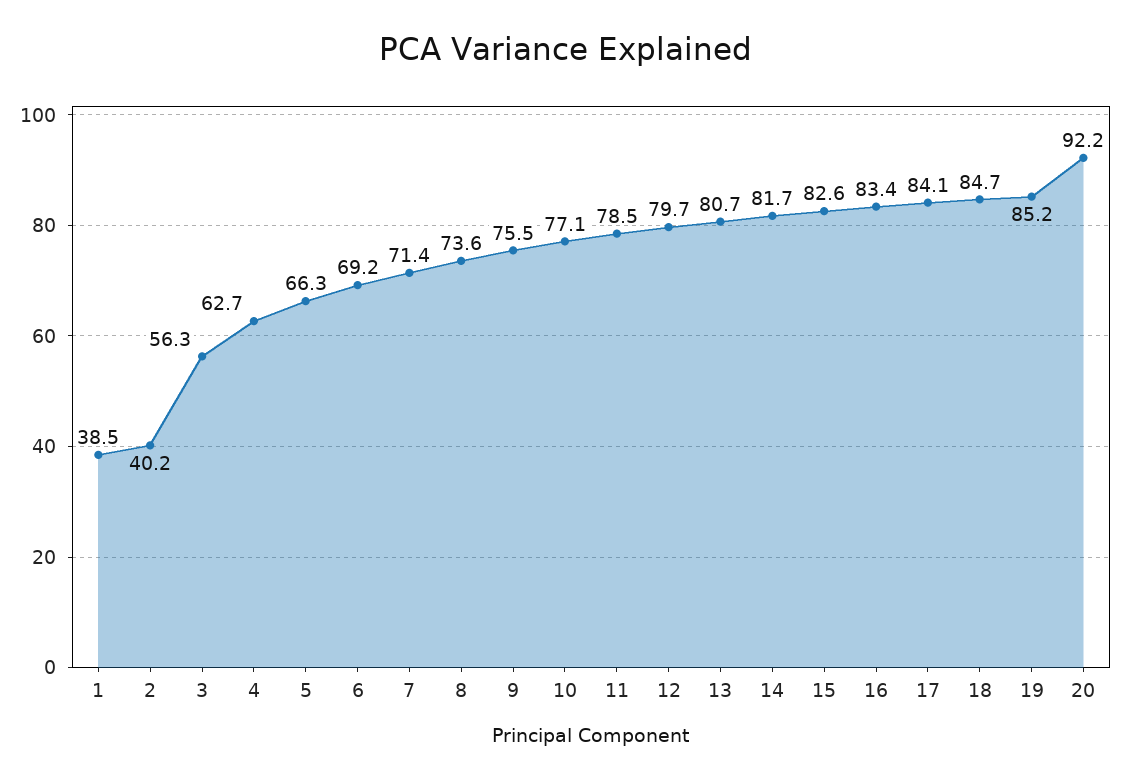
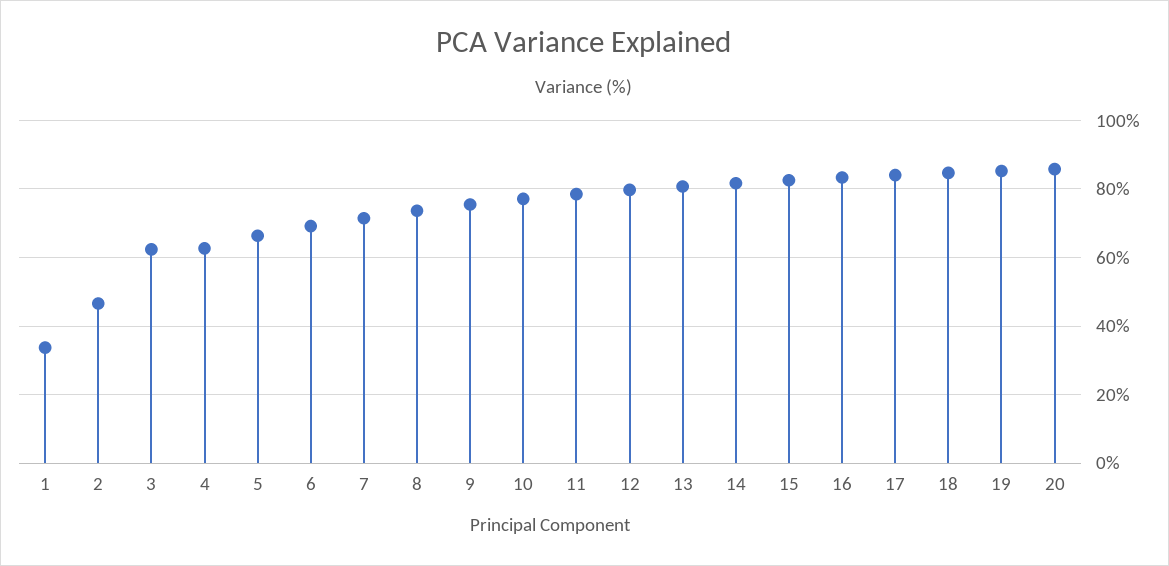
1: 38.5 -> 34
2: 40.2 -> 46
3: 56.3 -> 62
20: 92.2 -> 86

